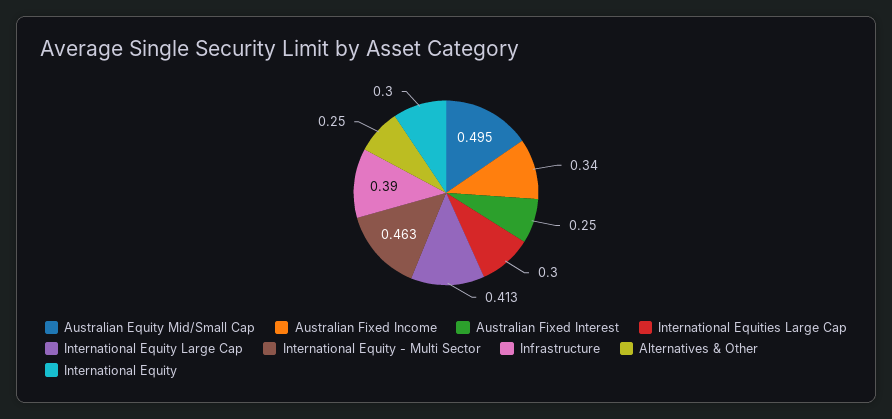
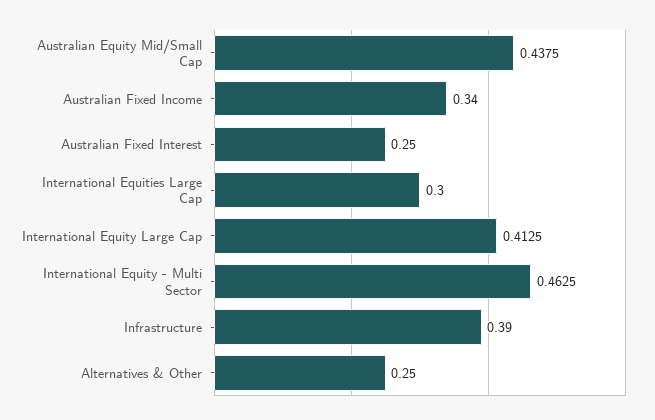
Australian Equity Mid/Small Cap: 0.495 -> 0.4375
International Equity: 0.3 -> none

